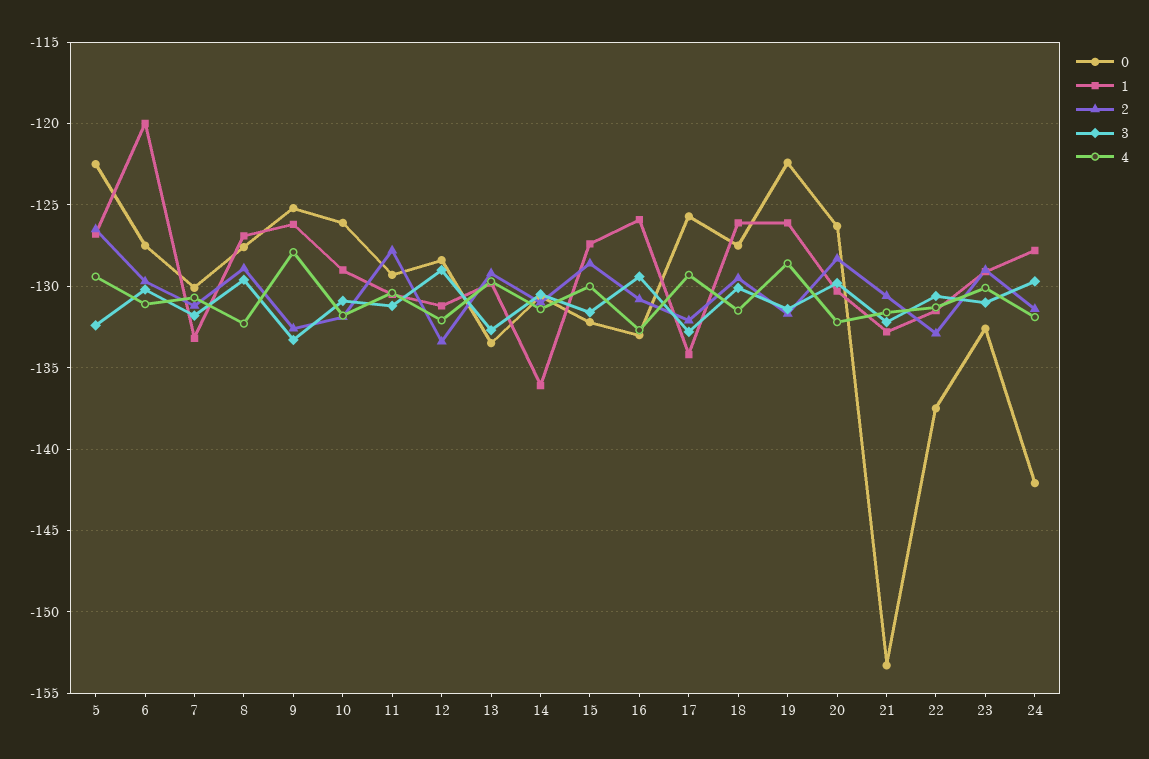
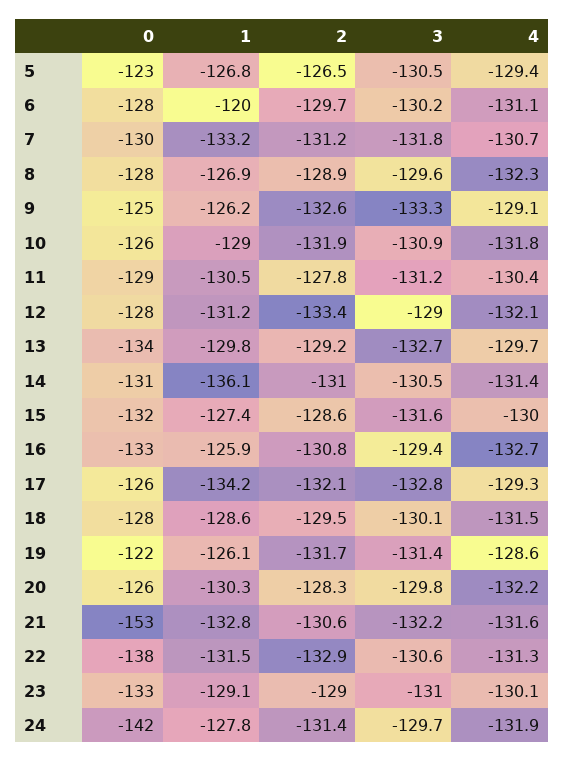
3, 5: -132.5 -> -130.5
4, 9: -128 -> -129.1
1, 18: -126 -> -128.6

